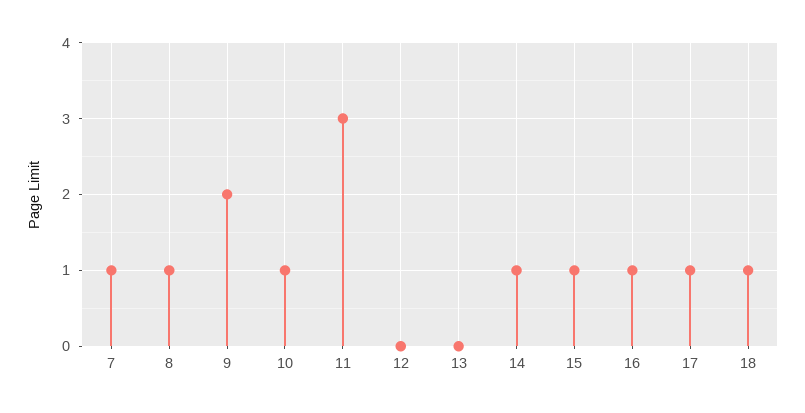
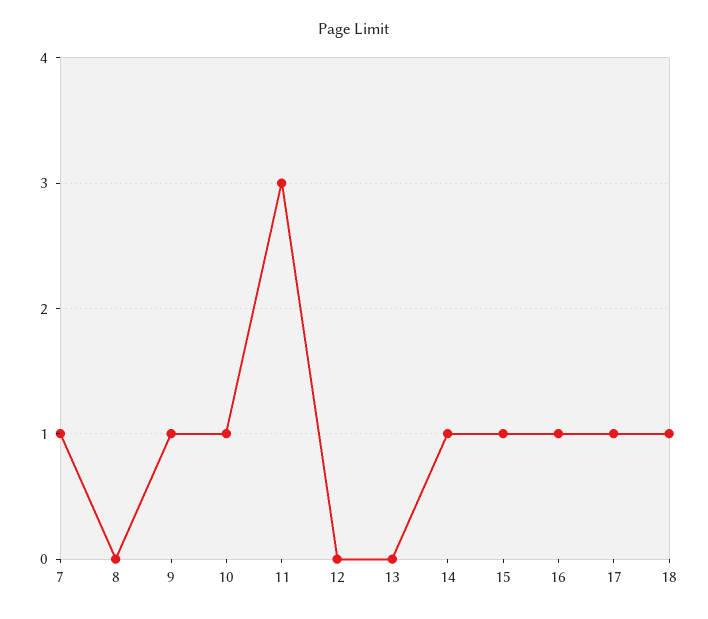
8: 1 -> 0
9: 2 -> 1

